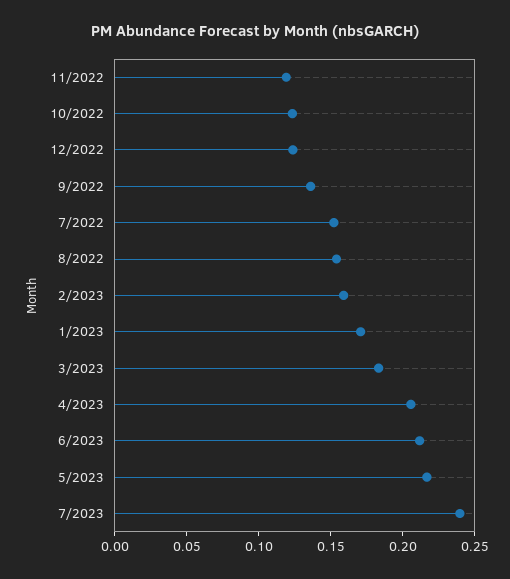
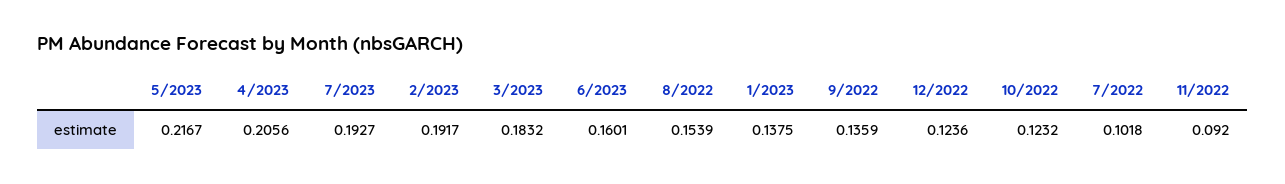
11/2022: 0.12 -> 0.092
7/2022: 0.15 -> 0.1018
2/2023: 0.16 -> 0.1917
1/2023: 0.17 -> 0.1375
6/2023: 0.21 -> 0.1601
7/2023: 0.24 -> 0.1927

